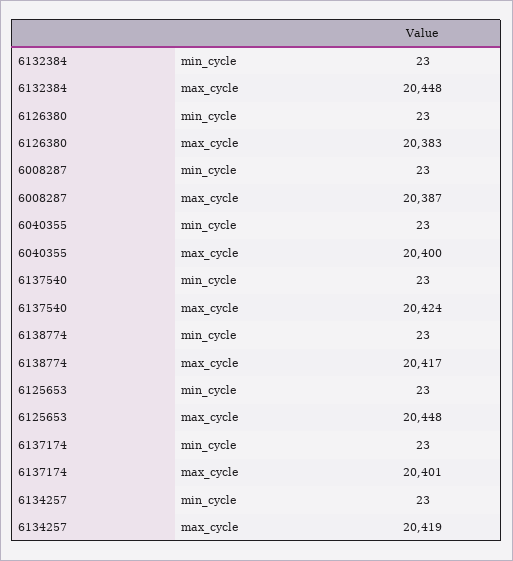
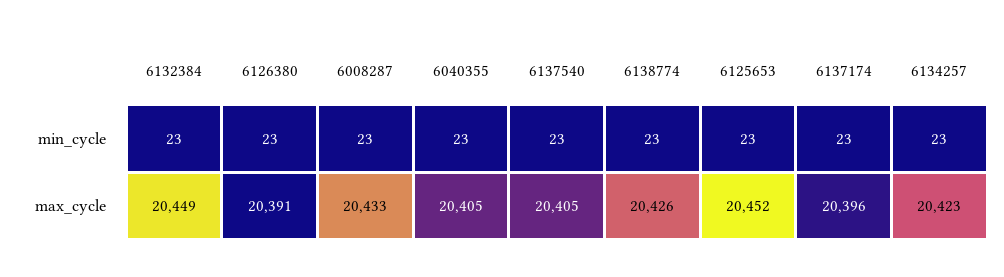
6132384, max_cycle: 20448 -> 20449
6126380, max_cycle: 20383 -> 20391
6008287, max_cycle: 20387 -> 20433
6040355, max_cycle: 20400 -> 20405
6137540, max_cycle: 20424 -> 20405
6138774, max_cycle: 20417 -> 20426
6125653, max_cycle: 20448 -> 20452
6137174, max_cycle: 20401 -> 20396
6134257, max_cycle: 20419 -> 20423

